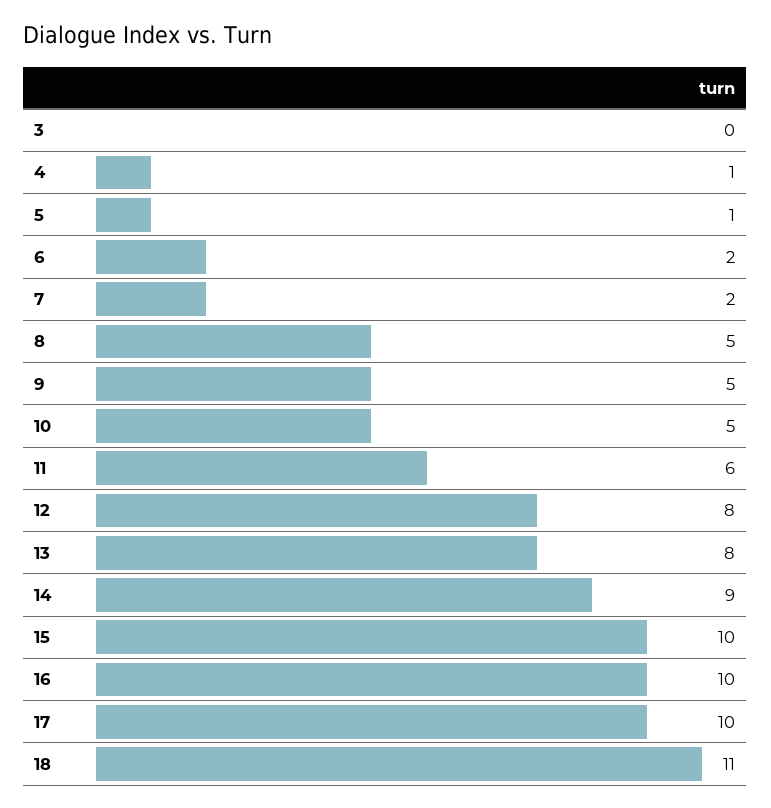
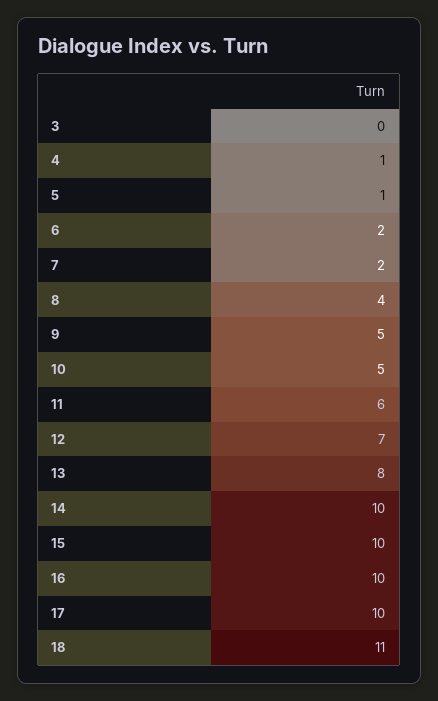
8: 5 -> 4
12: 8 -> 7
14: 9 -> 10

